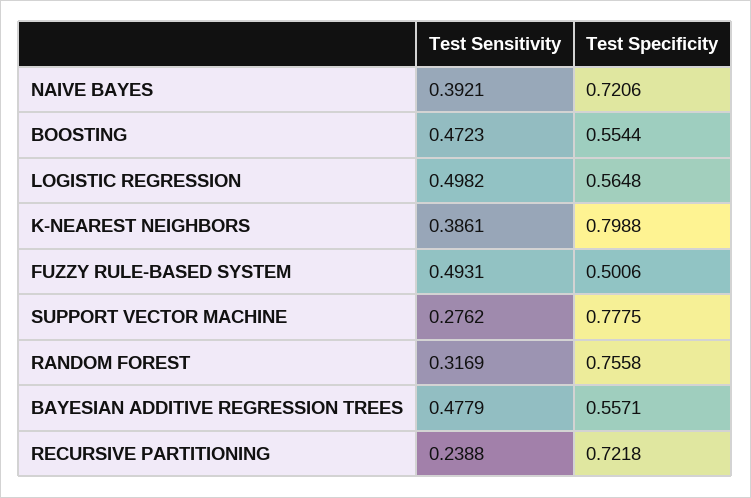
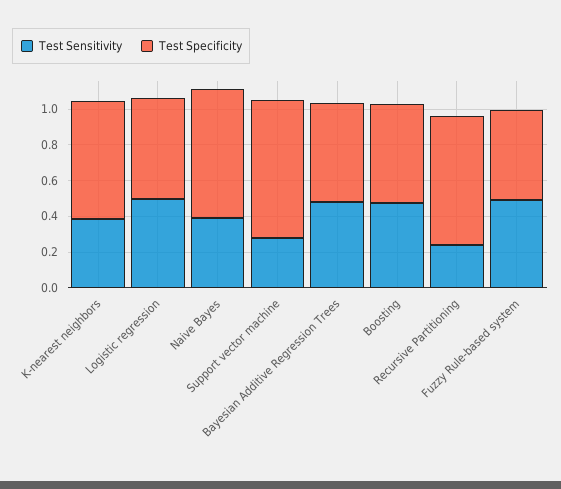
Test Specificity, K-NEAREST NEIGHBORS: 0.7988 -> 0.65
Test Sensitivity, RANDOM FOREST: 0.3169 -> none
Test Specificity, RANDOM FOREST: 0.7558 -> none

